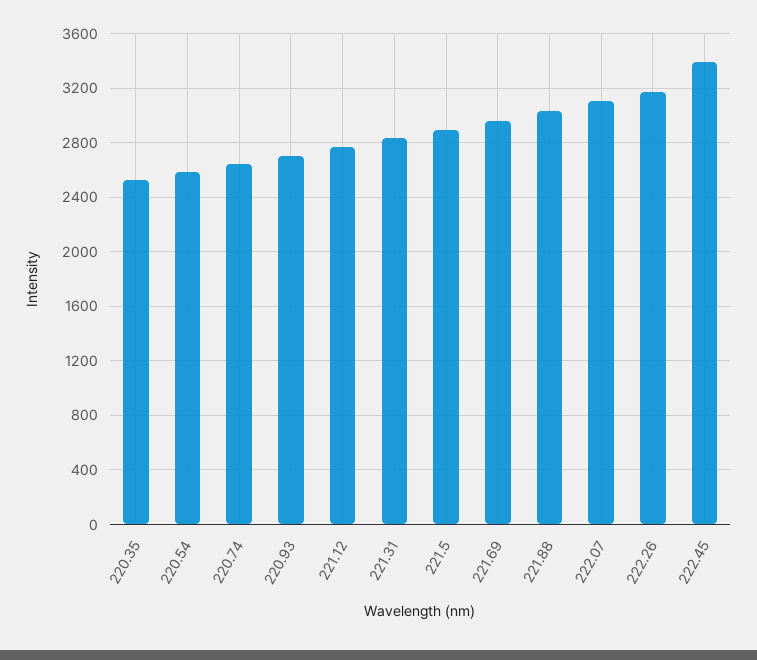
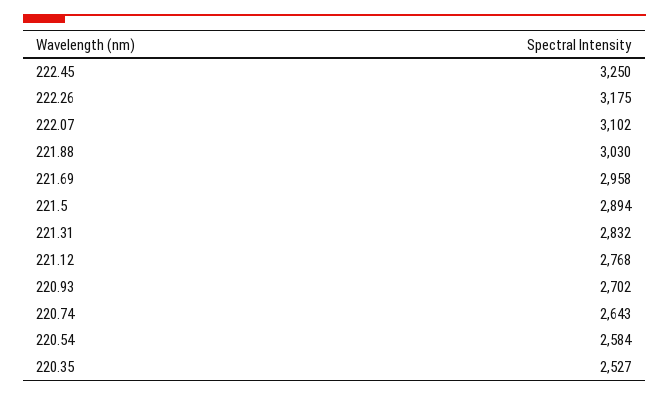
222.45: 3400 -> 3250

